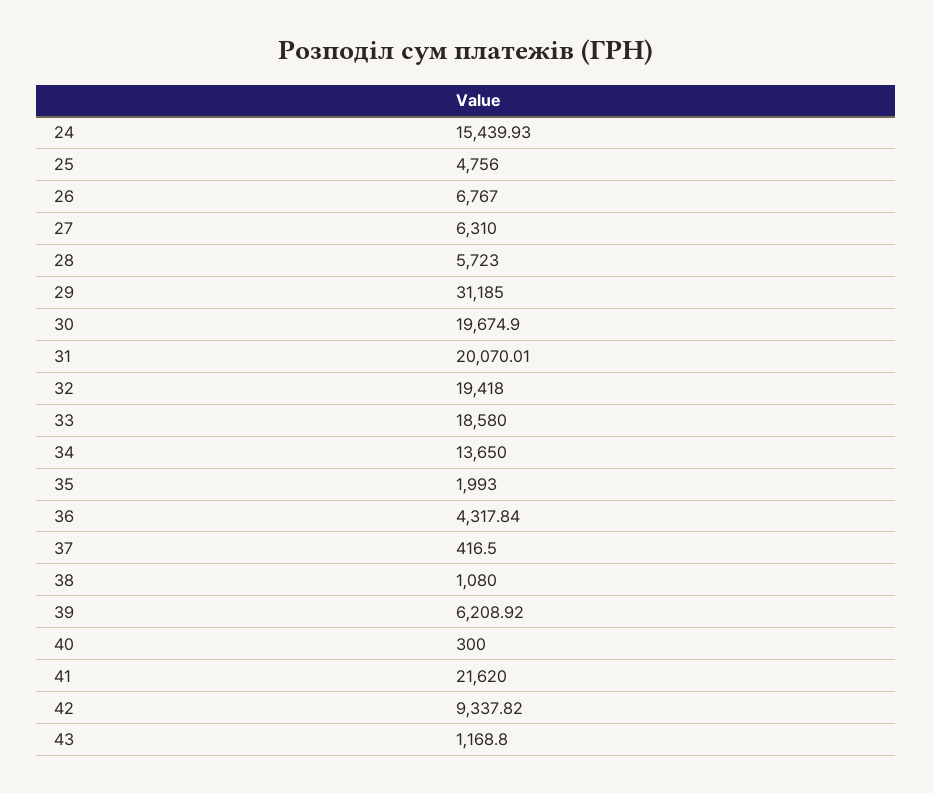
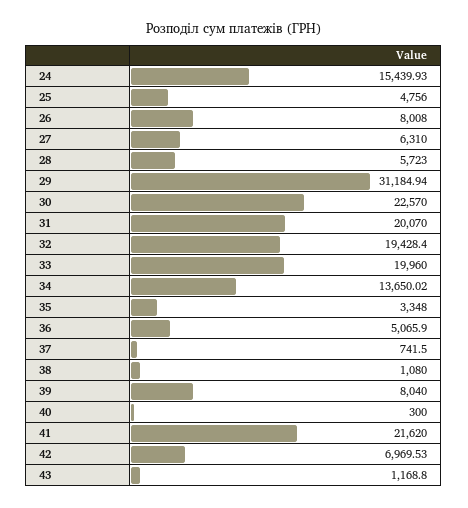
26: 6767 -> 8008
29: 31185 -> 31184.94
30: 19674.9 -> 22570
31: 20070.01 -> 20070
32: 19418 -> 19428.4
33: 18580 -> 19960
34: 13650 -> 13650.02
35: 1993 -> 3348
36: 4317.84 -> 5065.9
37: 416.5 -> 741.5
39: 6208.92 -> 8040
42: 9337.82 -> 6969.53

